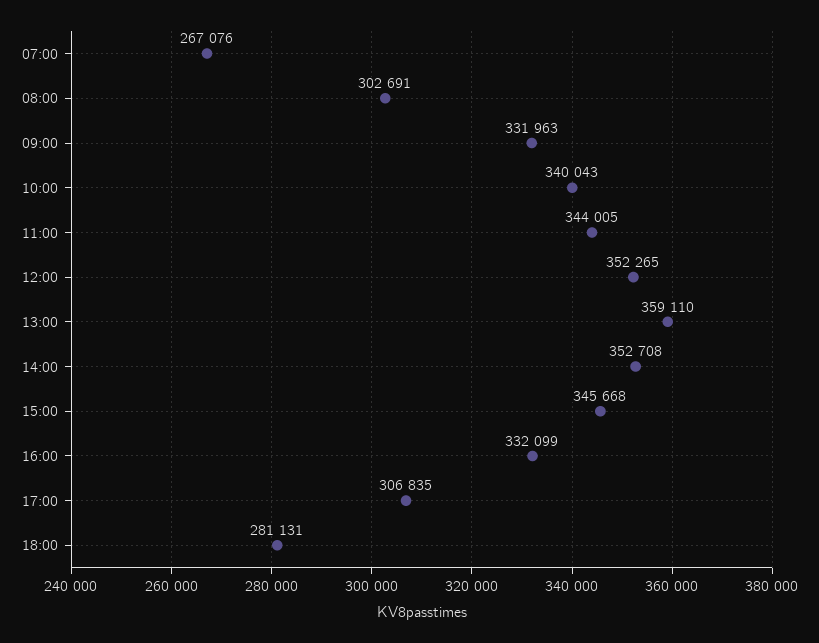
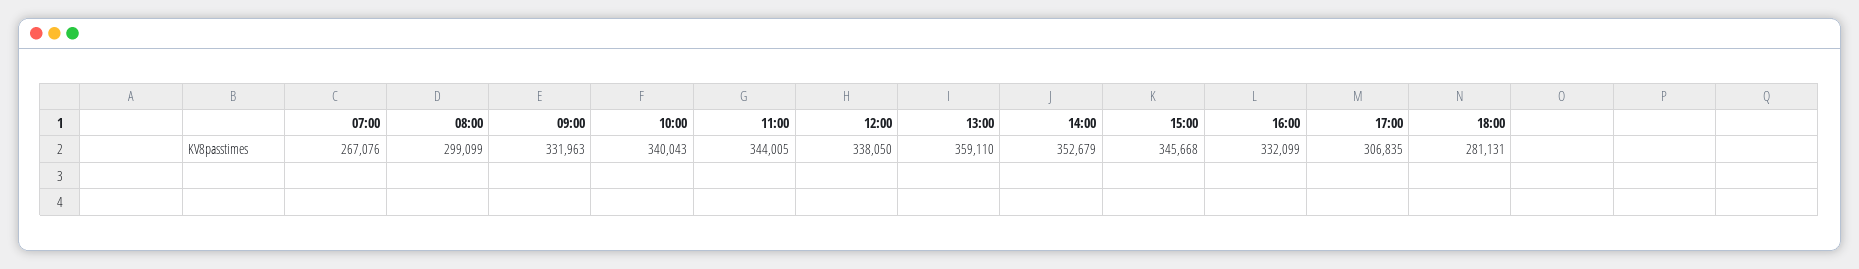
08:00: 302691 -> 299099
12:00: 352265 -> 338050
14:00: 352708 -> 352679

